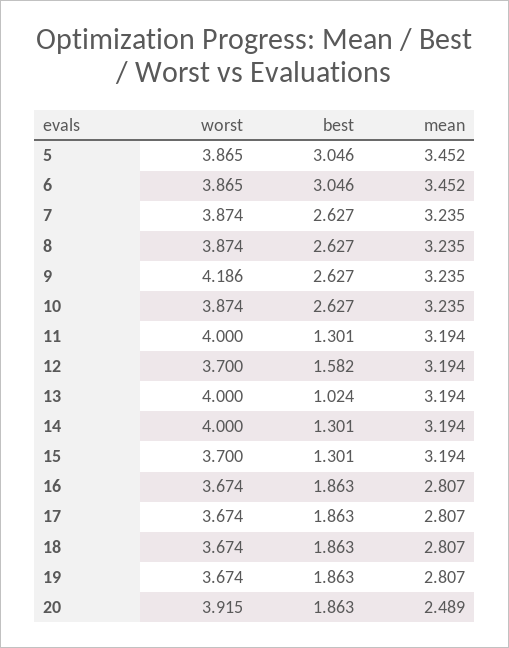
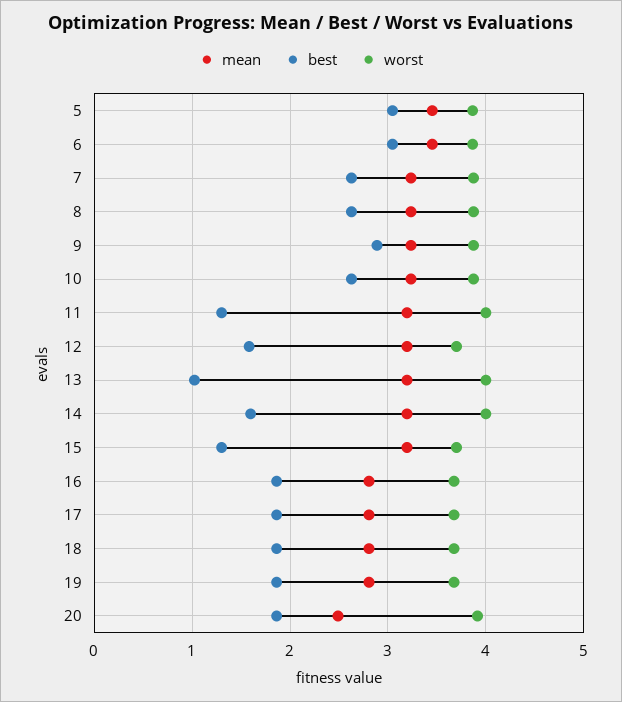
worst, 9: 4.186 -> 3.9
best, 9: 2.627 -> 2.9
best, 14: 1.301 -> 1.6

